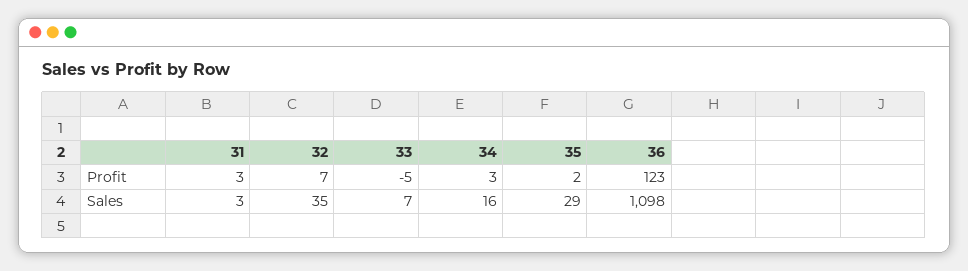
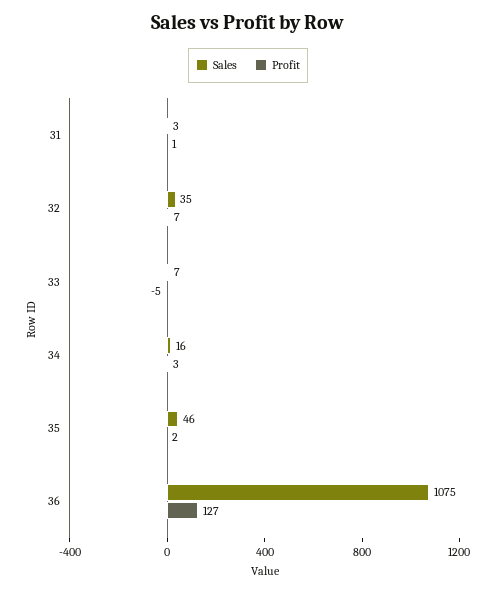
Profit, 31: 3 -> 1
Profit, 36: 123 -> 127
Sales, 35: 29 -> 46
Sales, 36: 1098 -> 1075

